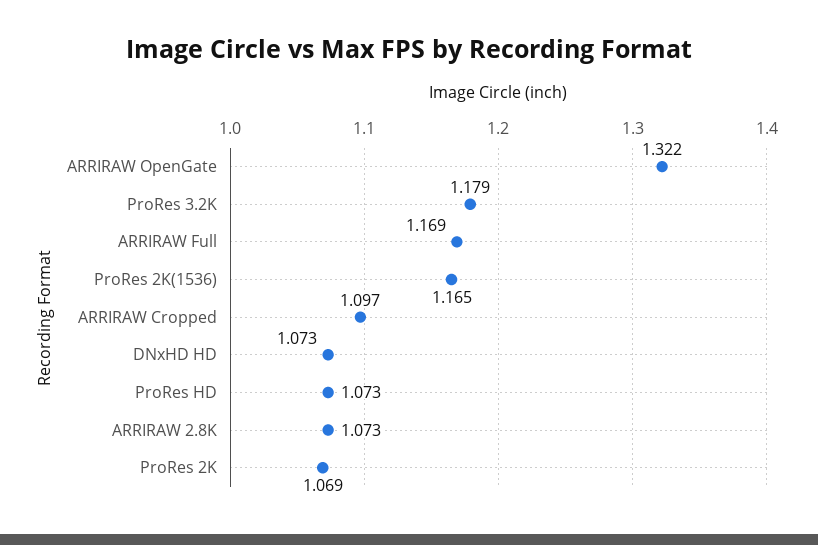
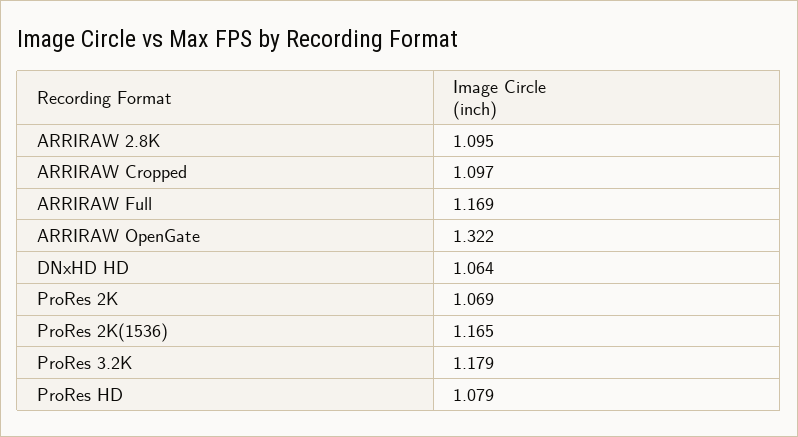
DNxHD HD: 1.073 -> 1.064
ProRes HD: 1.073 -> 1.079
ARRIRAW 2.8K: 1.073 -> 1.095

